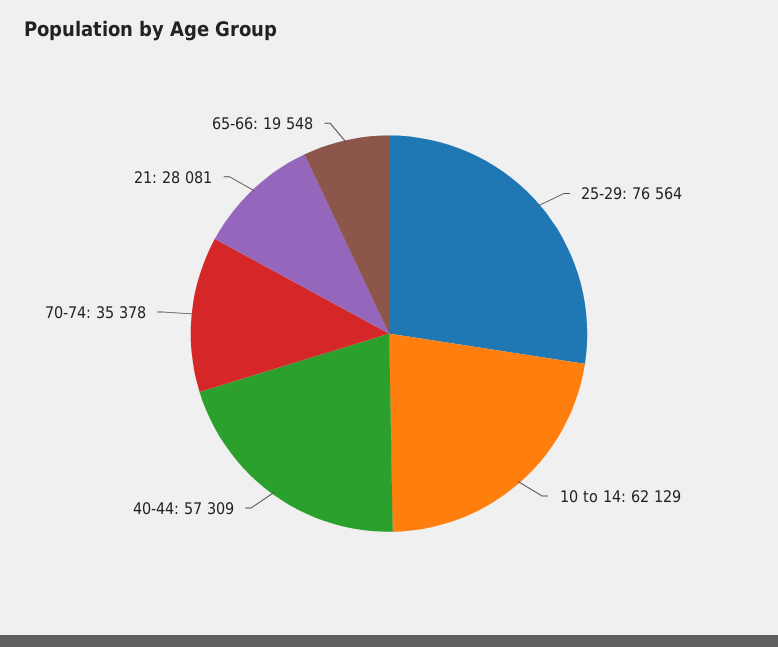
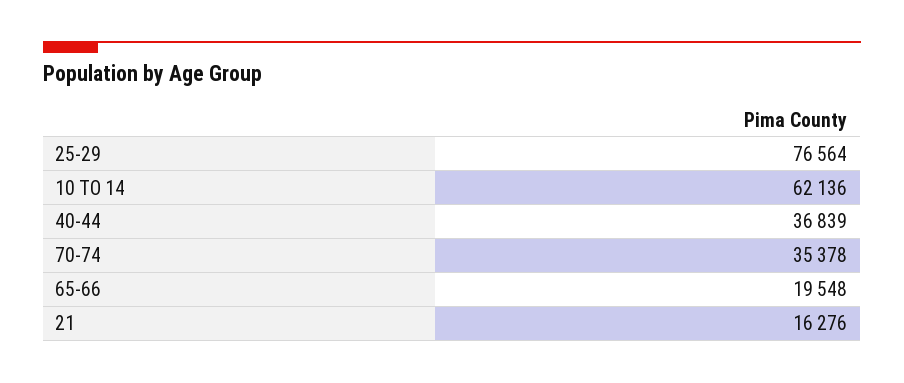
10 to 14: 62129 -> 62136
40-44: 57309 -> 36839
21: 28081 -> 16276

